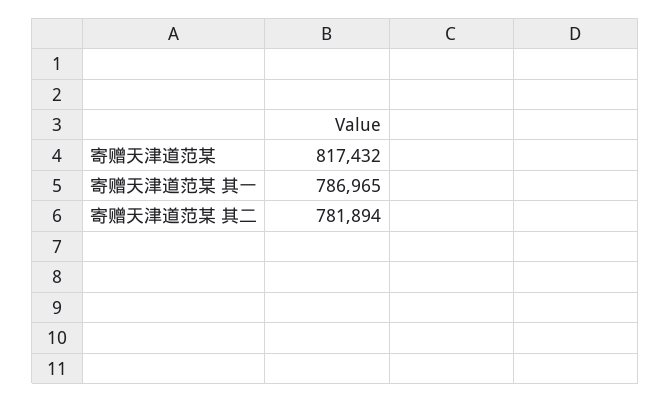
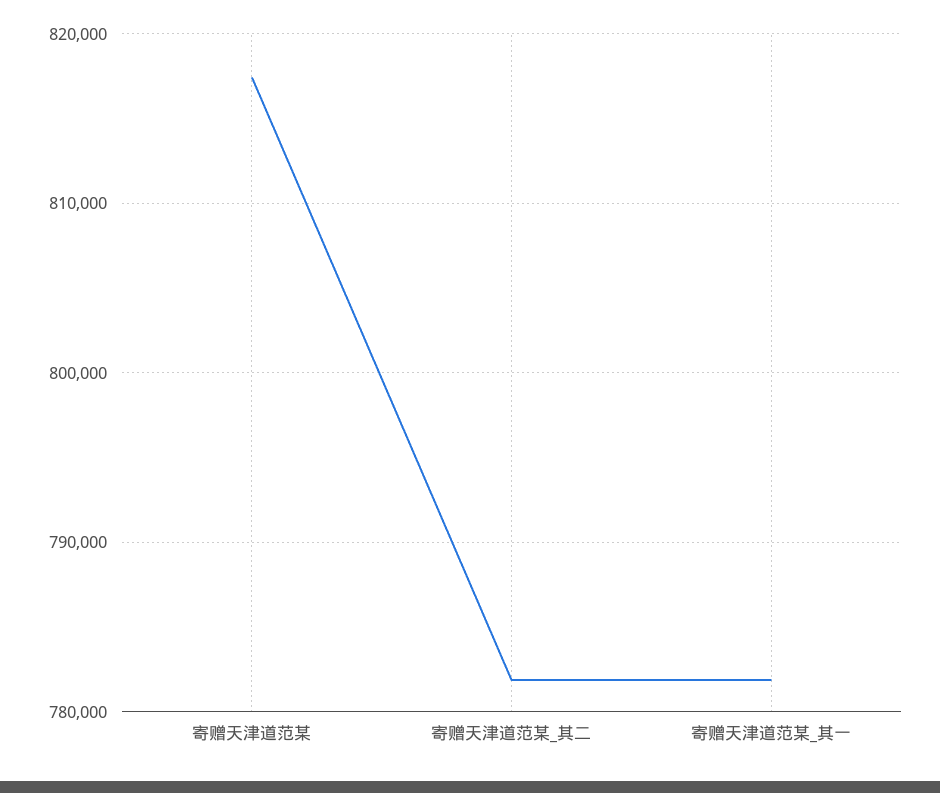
寄赠天津道范某 其一: 786965 -> 782000

